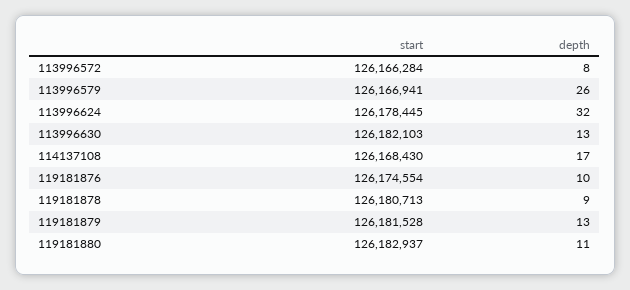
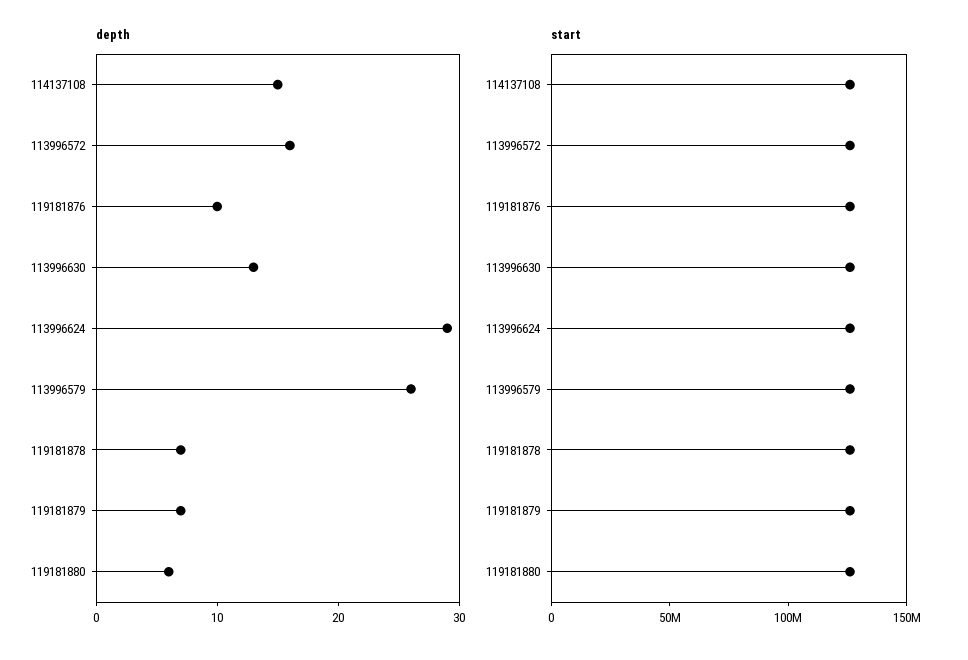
depth, 113996572: 8 -> 16
depth, 113996624: 32 -> 29
depth, 114137108: 17 -> 15
depth, 119181878: 9 -> 7
depth, 119181879: 13 -> 7
depth, 119181880: 11 -> 6

